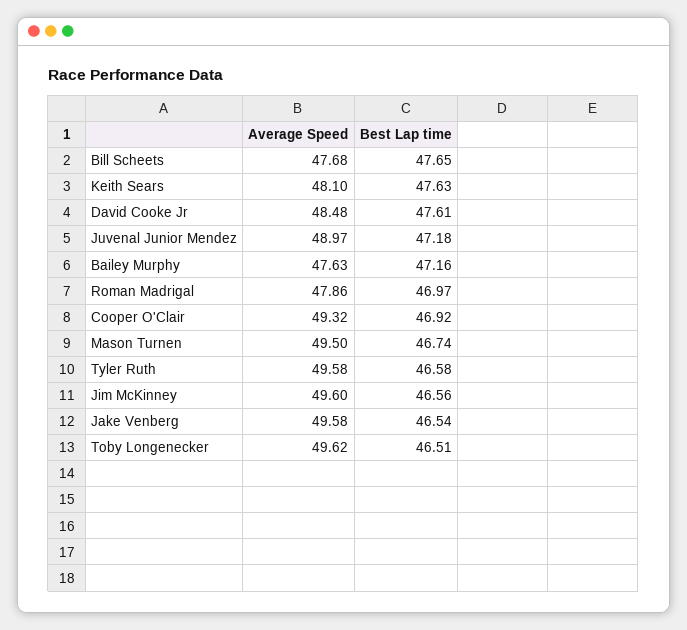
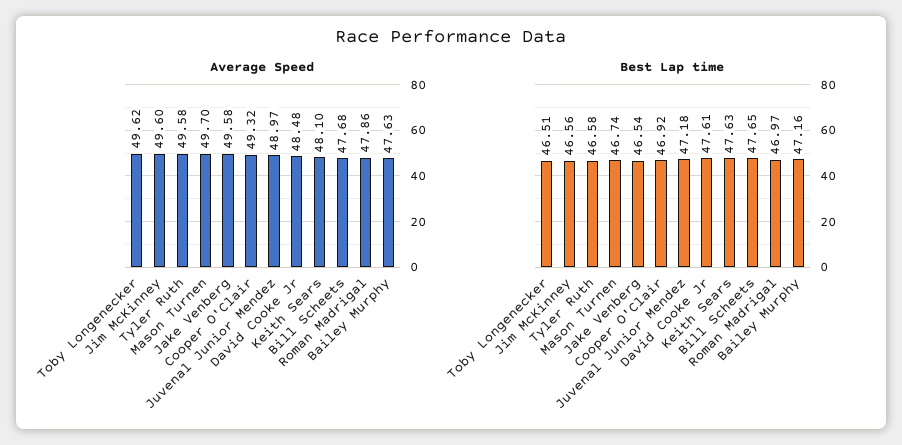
Average Speed, Mason Turnen: 49.5 -> 49.7

